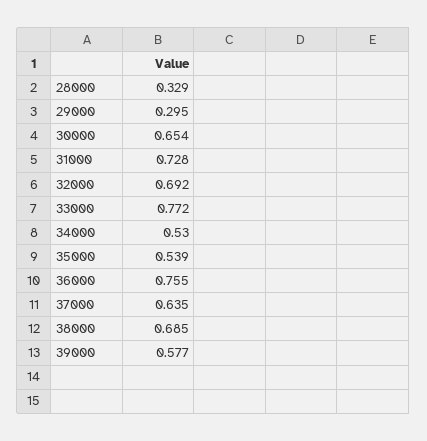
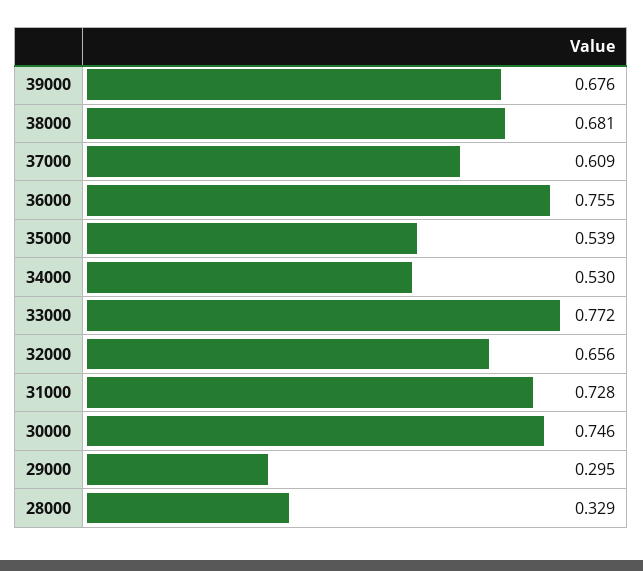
30000: 0.654 -> 0.746
32000: 0.692 -> 0.656
37000: 0.635 -> 0.609
38000: 0.685 -> 0.681
39000: 0.577 -> 0.676

